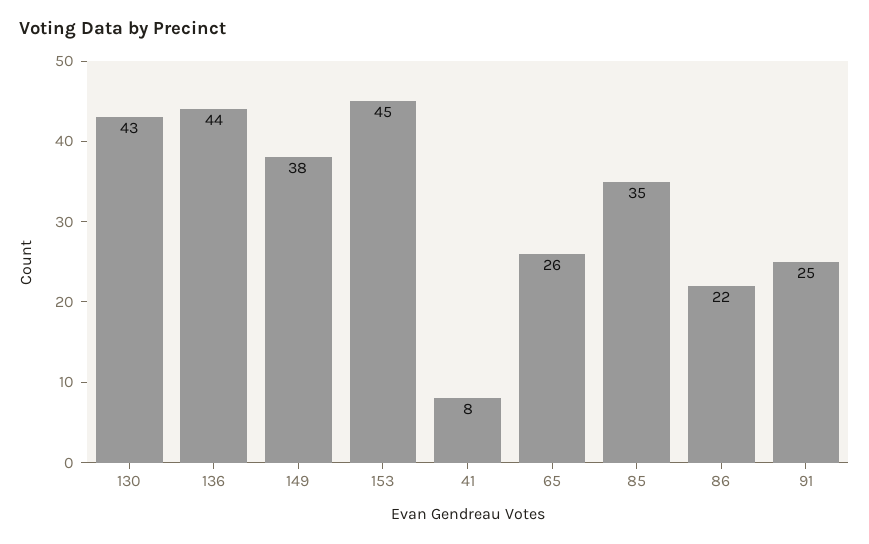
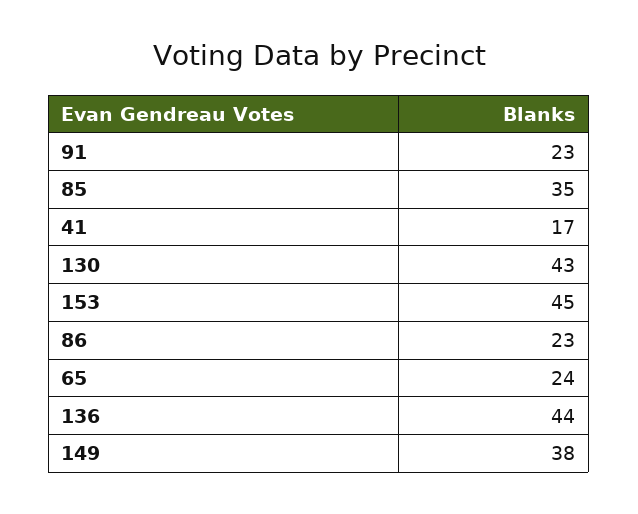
41: 8 -> 17
65: 26 -> 24
86: 22 -> 23
91: 25 -> 23

